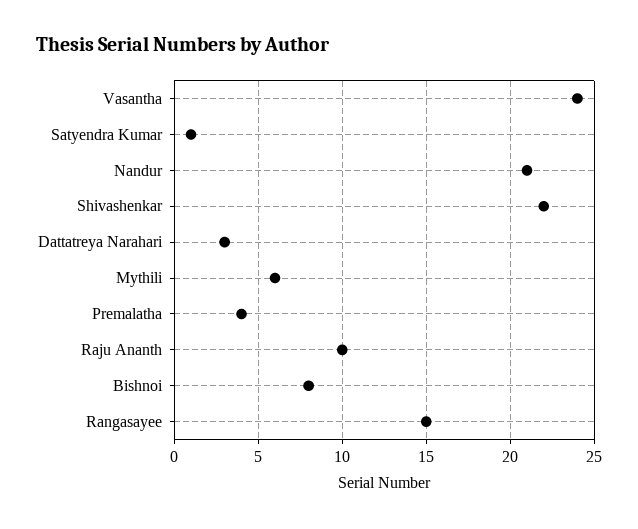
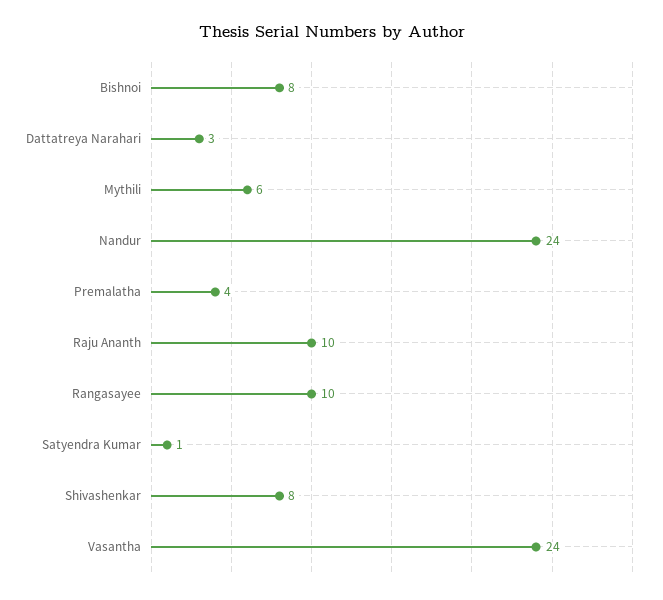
Nandur: 21 -> 24
Shivashenkar: 22 -> 8
Rangasayee: 15 -> 10

